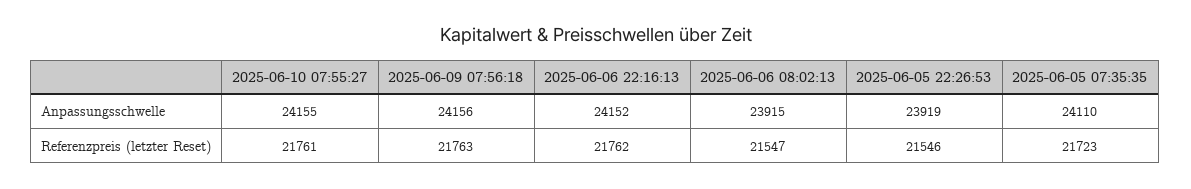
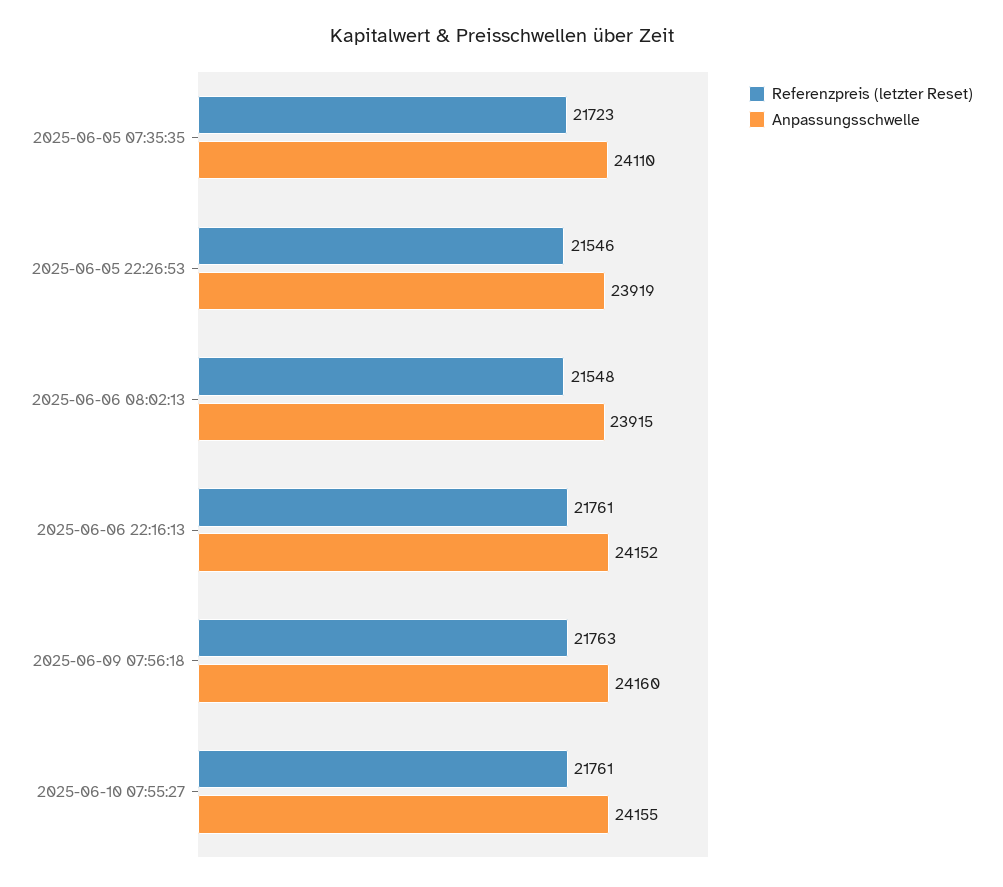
Anpassungsschwelle, 2025-06-09 07:56:18: 24156 -> 24160
Referenzpreis (letzter Reset), 2025-06-06 22:16:13: 21762 -> 21761
Referenzpreis (letzter Reset), 2025-06-06 08:02:13: 21547 -> 21548

